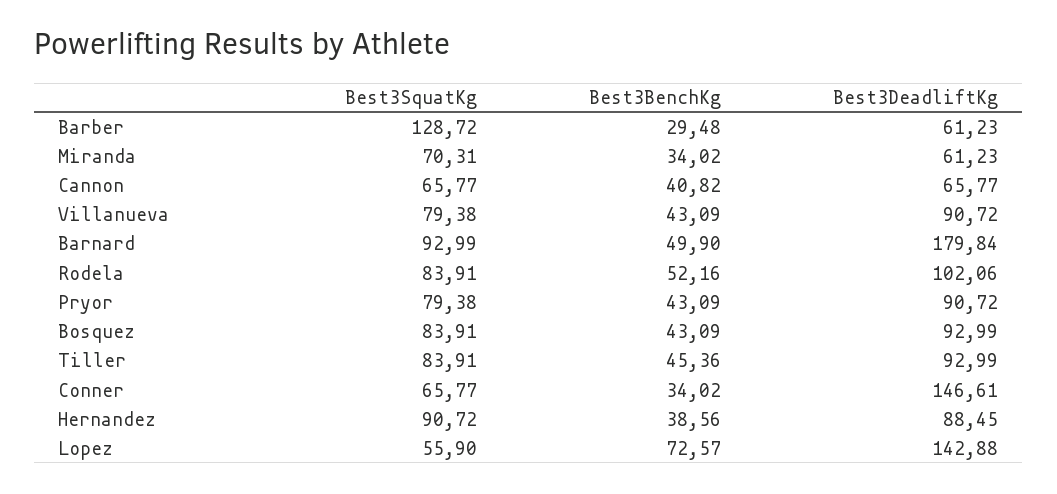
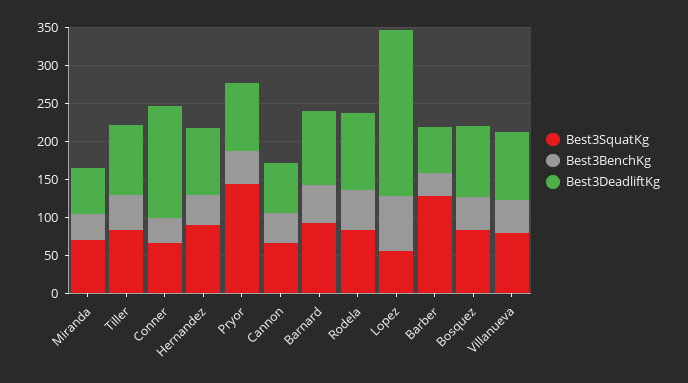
Best3DeadliftKg, Barnard: 179.84 -> 100
Best3SquatKg, Pryor: 79.38 -> 150
Best3DeadliftKg, Lopez: 142.88 -> 225

